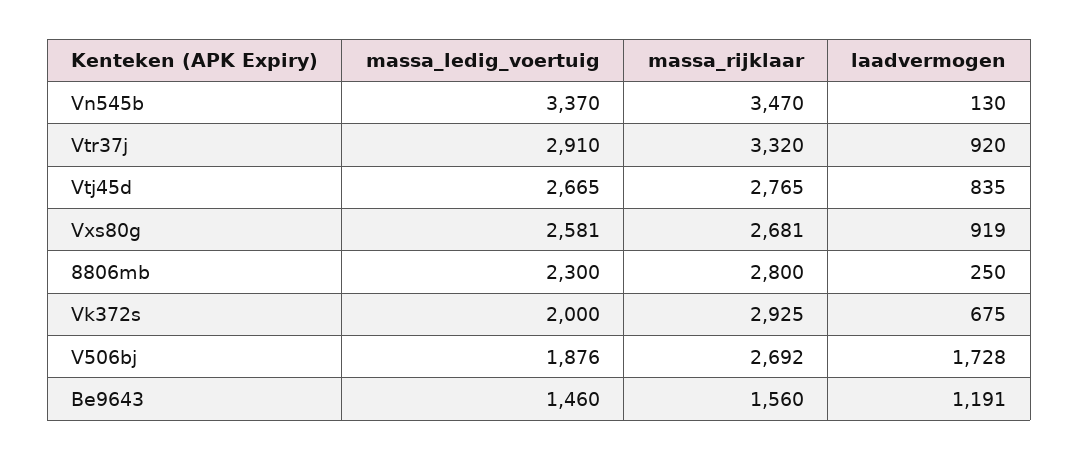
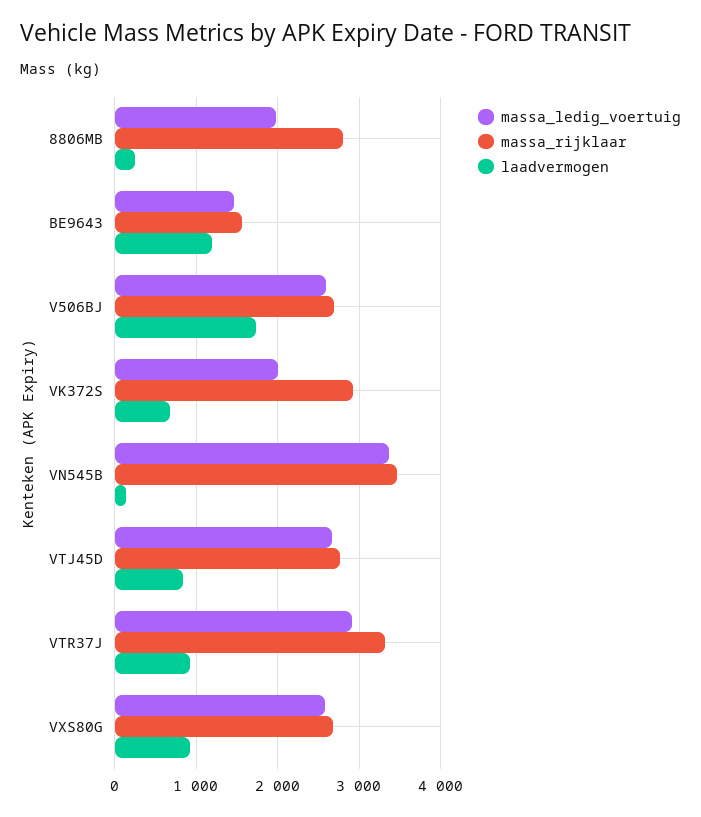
massa_ledig_voertuig, 8806mb: 2300 -> 2000
massa_ledig_voertuig, V506bj: 1876 -> 2600

